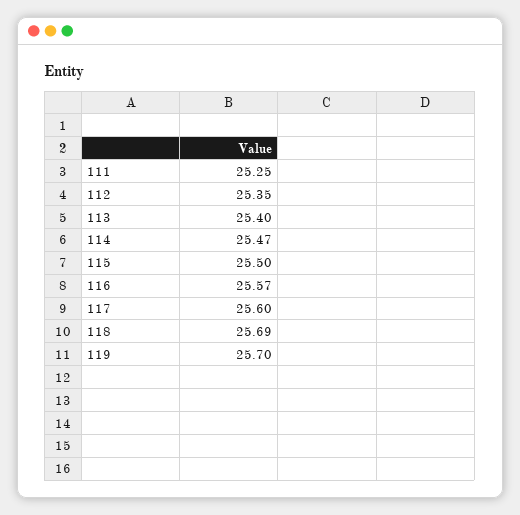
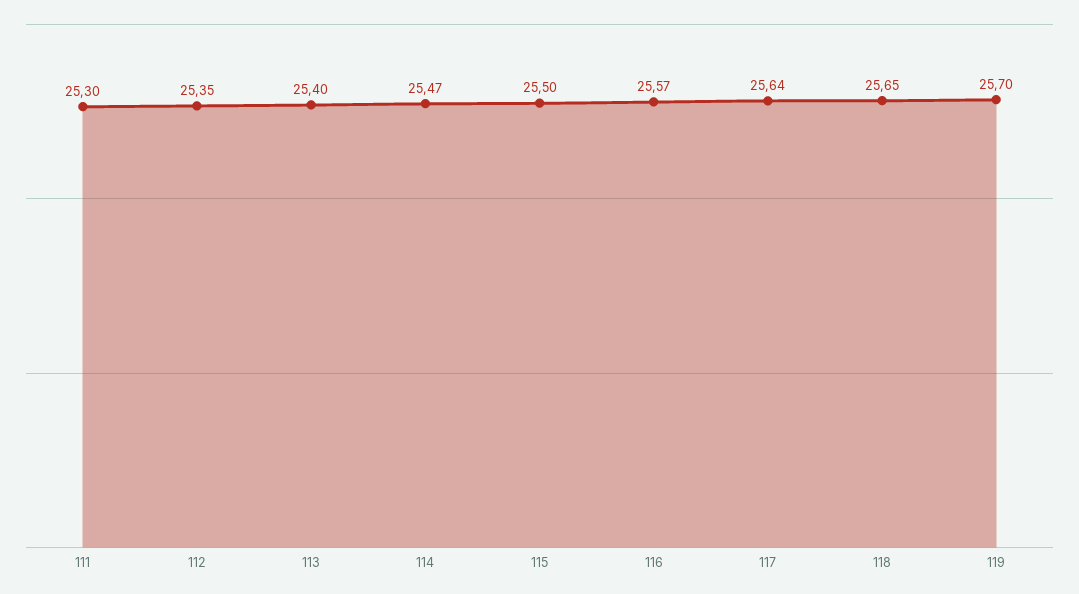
111: 25.25 -> 25.3
117: 25.6 -> 25.64
118: 25.69 -> 25.65

